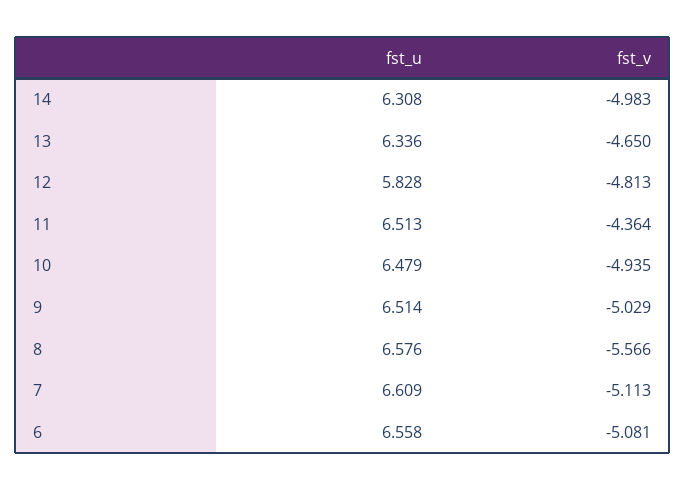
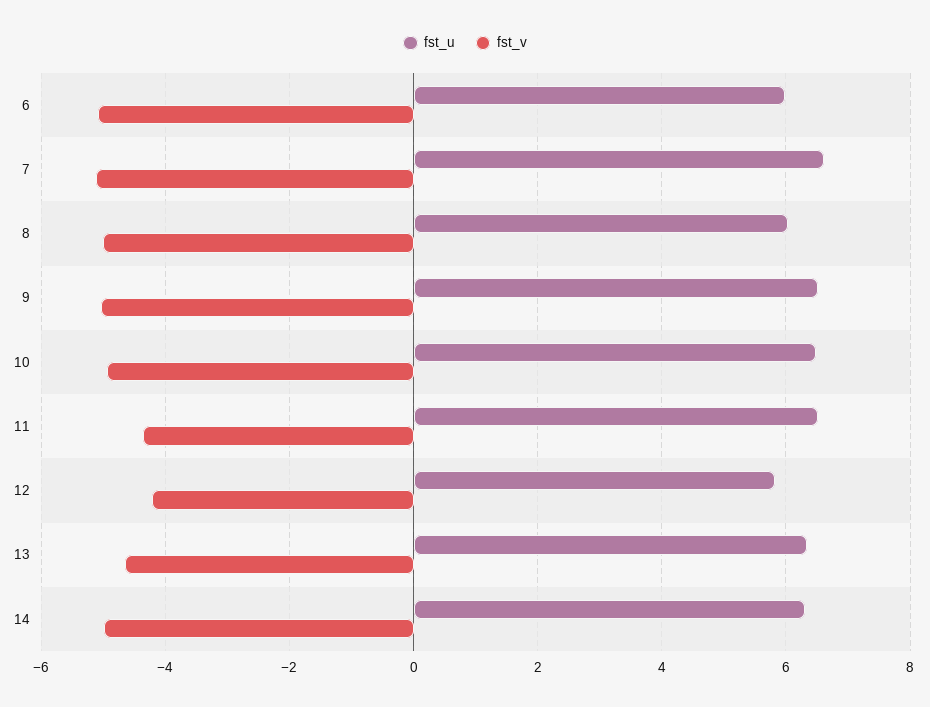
fst_v, 12: -4.813 -> -4.2
fst_u, 8: 6.576 -> 6
fst_v, 8: -5.566 -> -5
fst_u, 6: 6.558 -> 6

